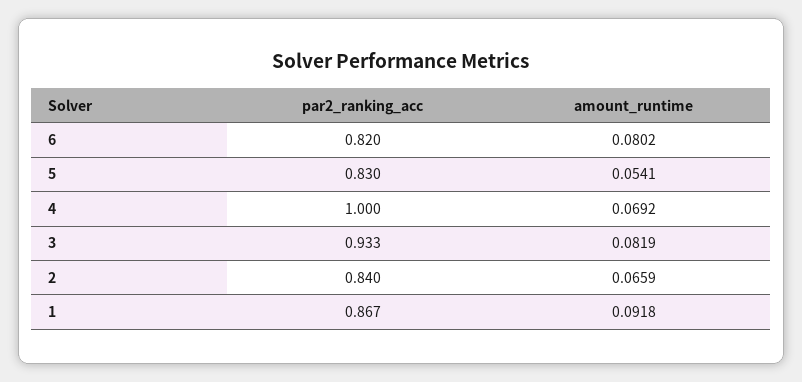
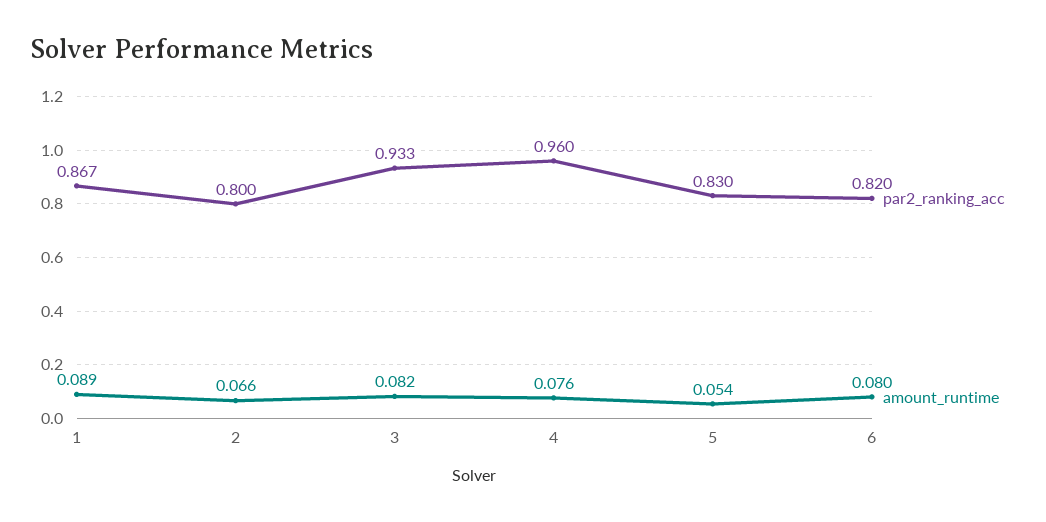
par2_ranking_acc, 4: 1 -> 0.96
amount_runtime, 4: 0.0692 -> 0.076
par2_ranking_acc, 2: 0.84 -> 0.8
amount_runtime, 1: 0.0918 -> 0.089

